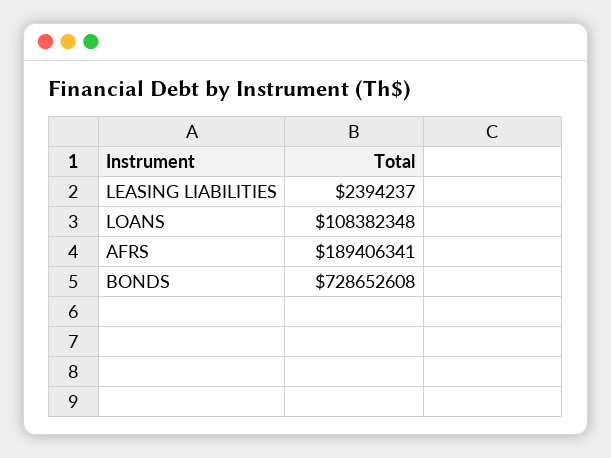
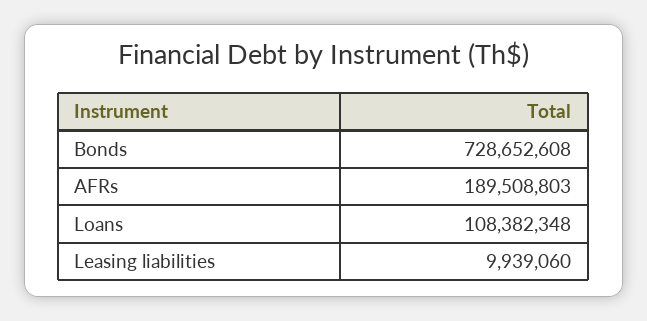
LEASING LIABILITIES: 2394237 -> 9939060
AFRS: 189406341 -> 189508803

